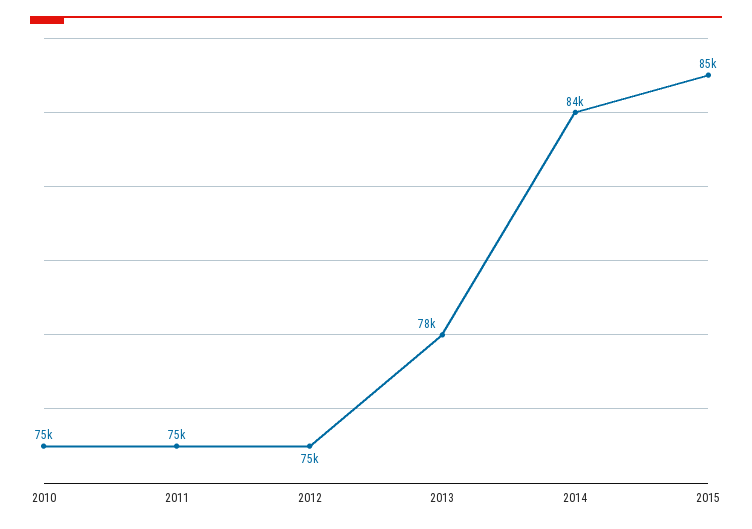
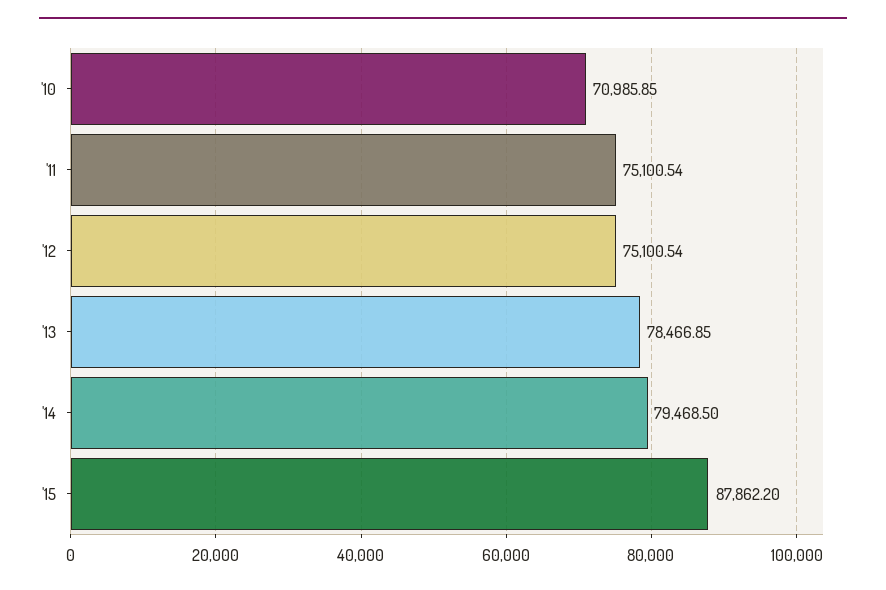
2010: 75000 -> 70985.85
2014: 84000 -> 79468.5
2015: 85000 -> 87862.2

